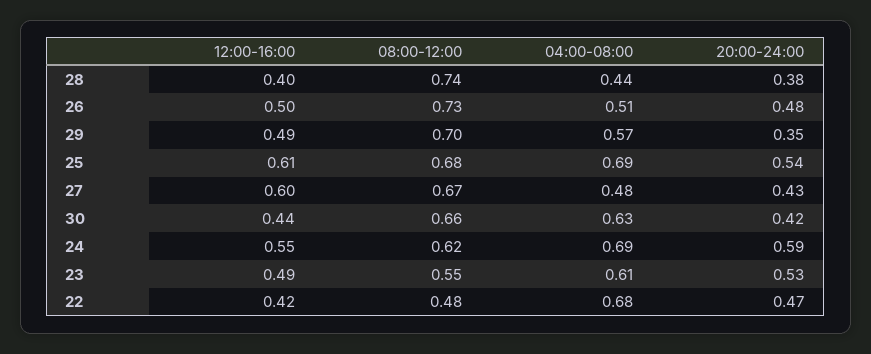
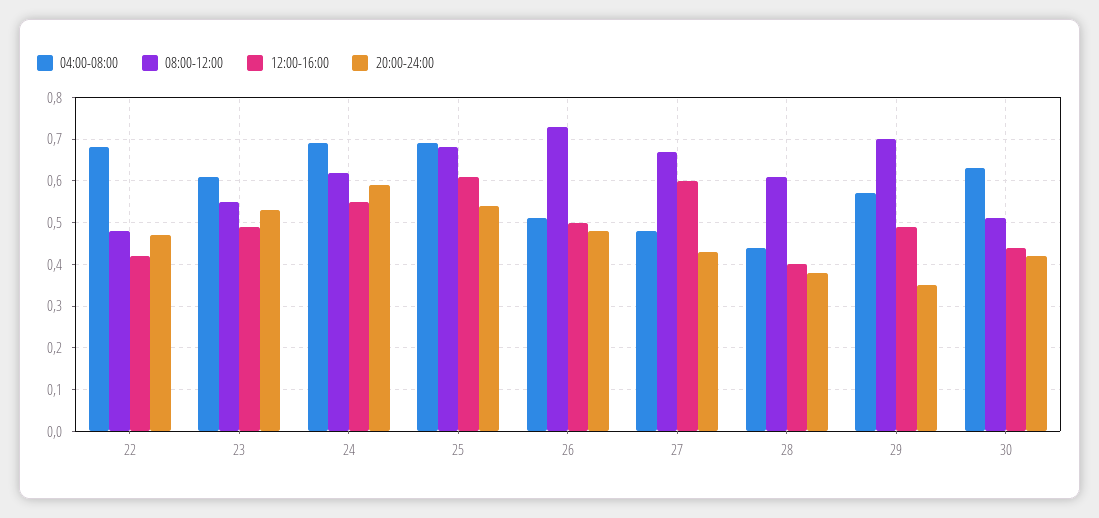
08:00-12:00, 28: 0.74 -> 0.6
08:00-12:00, 30: 0.66 -> 0.5

